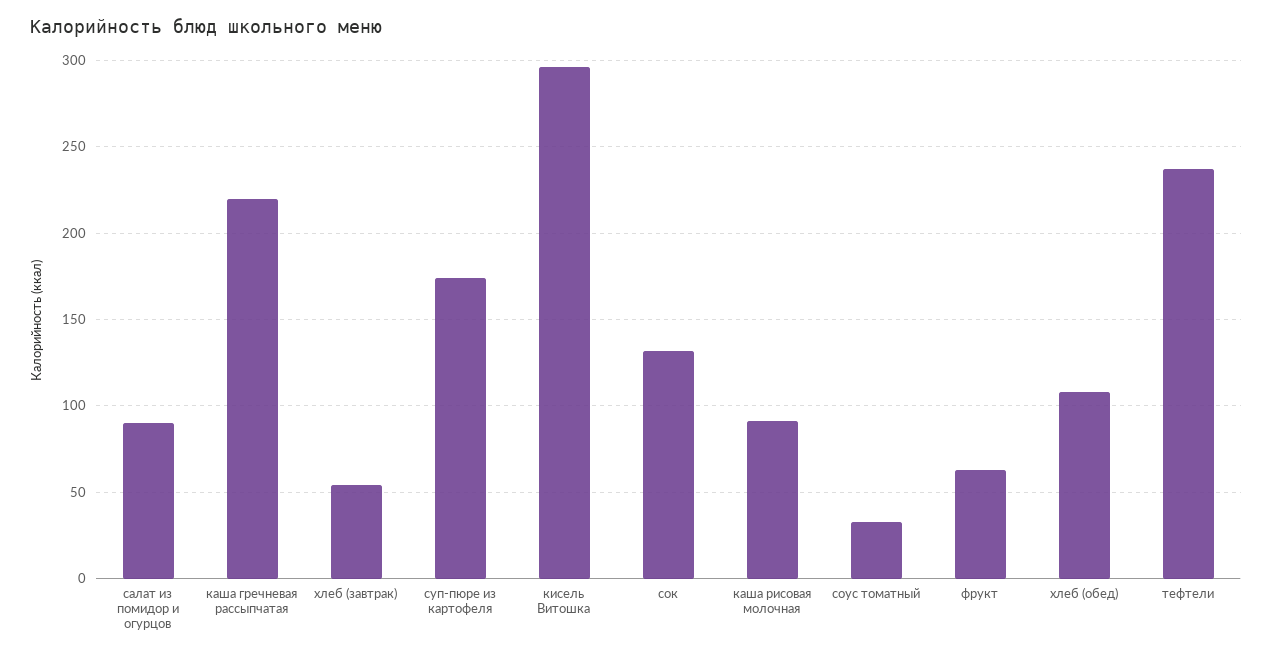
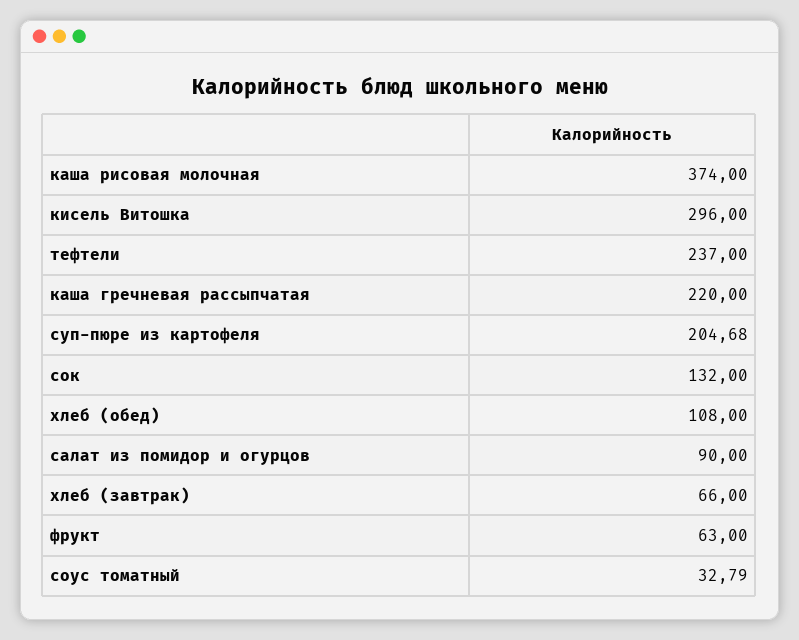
хлеб (завтрак): 55 -> 66
суп-пюре из картофеля: 175 -> 204.68
каша рисовая молочная: 90 -> 374

